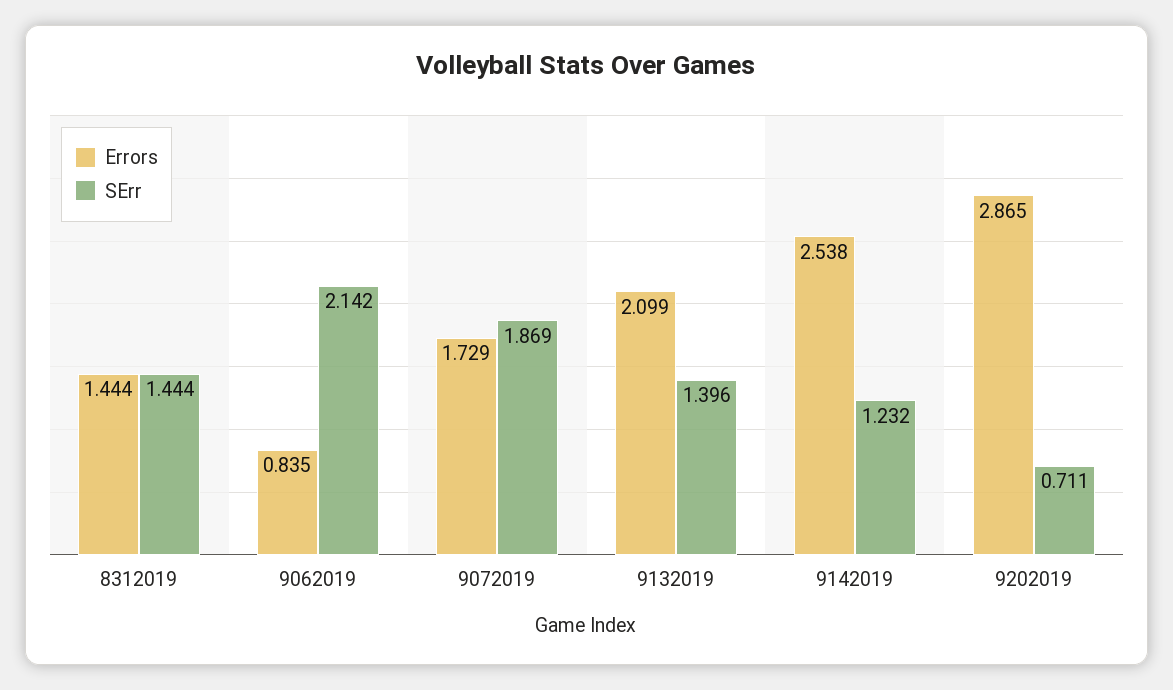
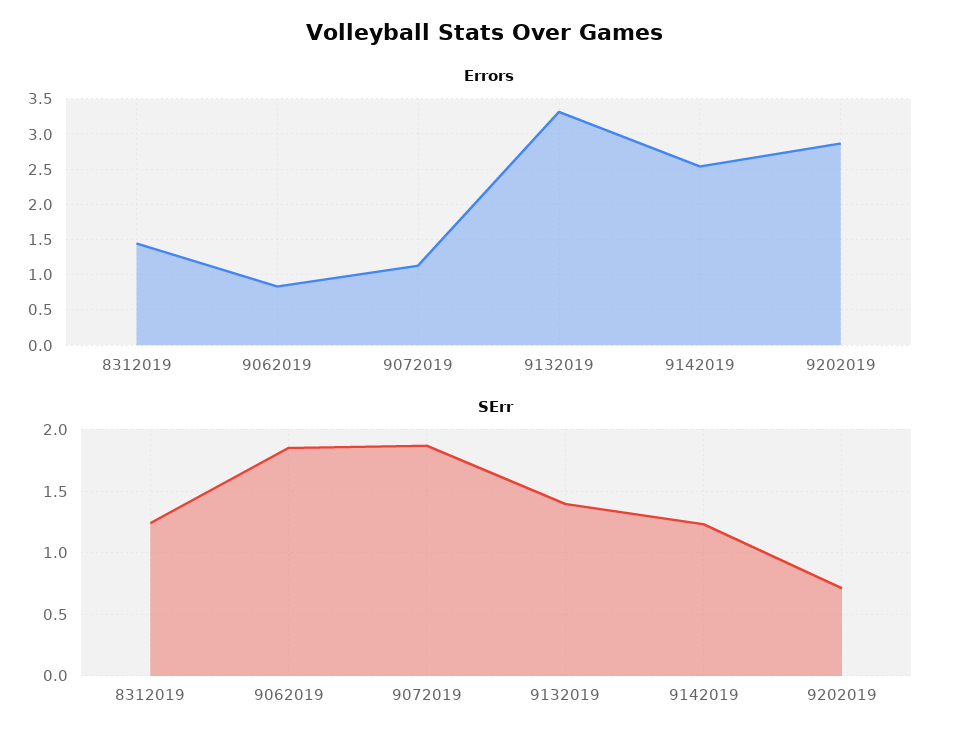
SErr, 8312019: 1.444 -> 1.25
SErr, 9062019: 2.142 -> 1.85
Errors, 9072019: 1.729 -> 1.1
Errors, 9132019: 2.099 -> 3.3

